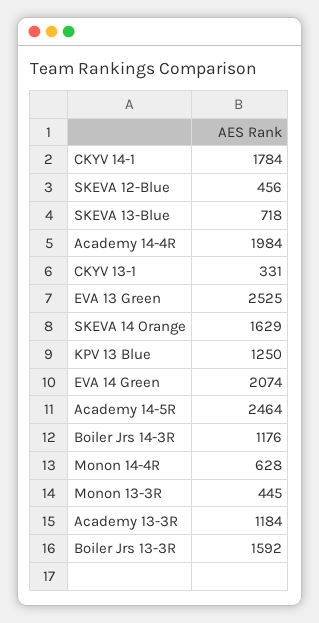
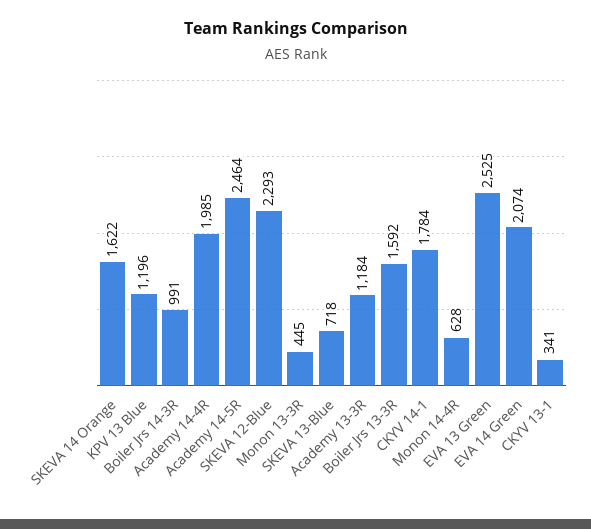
SKEVA 12-Blue: 456 -> 2293
Academy 14-4R: 1984 -> 1985
CKYV 13-1: 331 -> 341
SKEVA 14 Orange: 1629 -> 1622
KPV 13 Blue: 1250 -> 1196
Boiler Jrs 14-3R: 1176 -> 991

